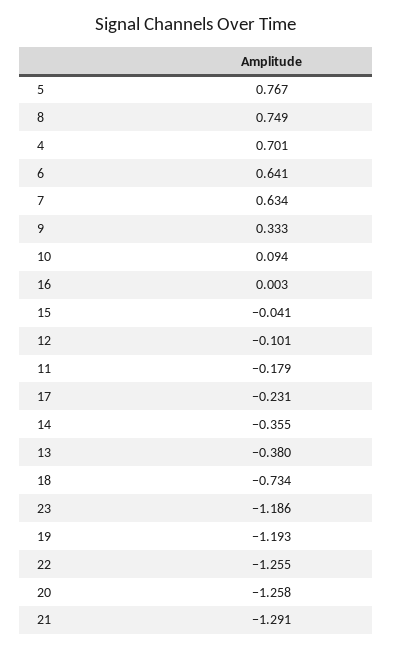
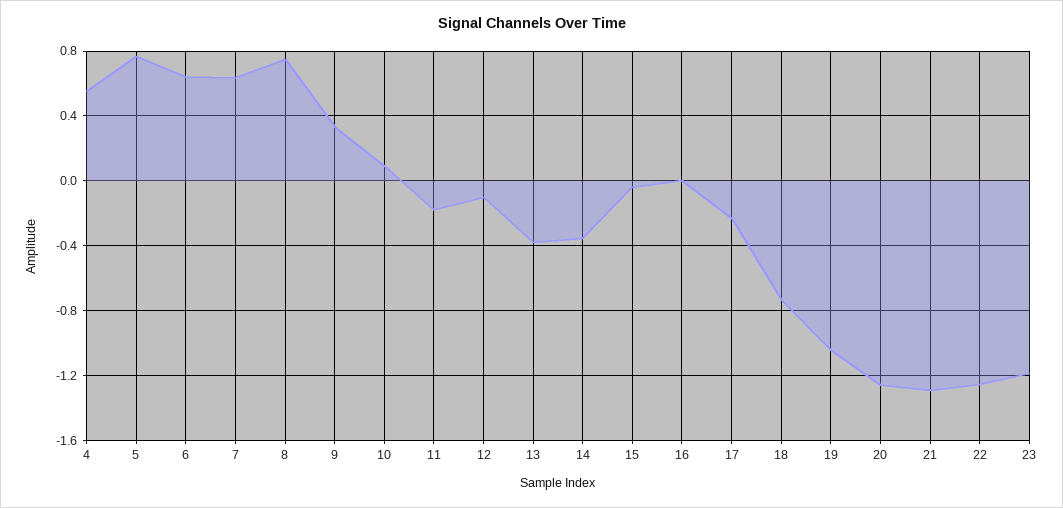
4: 0.701 -> 0.55
19: -1.193 -> -1.05

